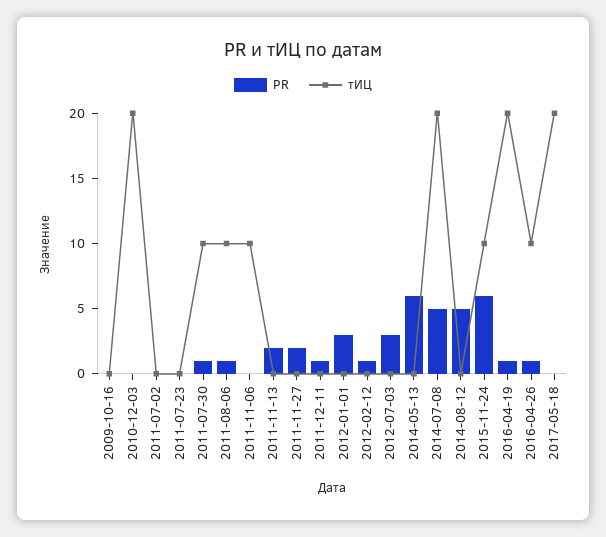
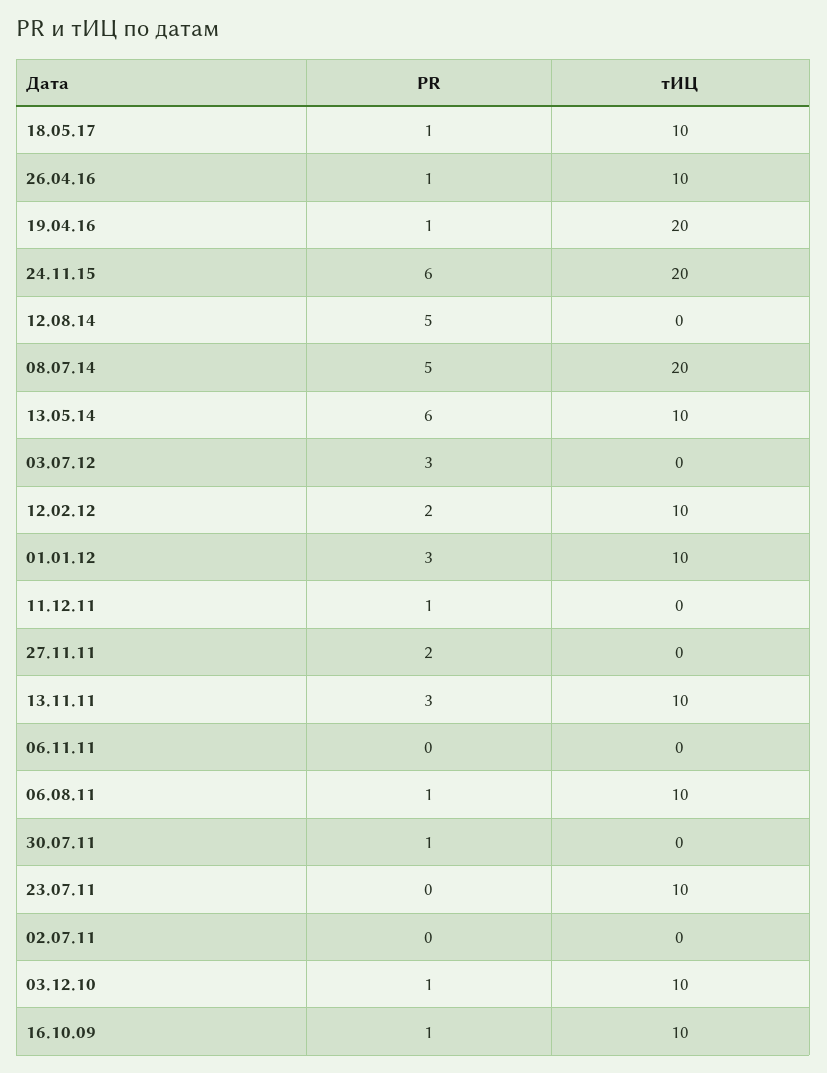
PR, 2009-10-16: 0 -> 1
тИЦ, 2009-10-16: 0 -> 10
PR, 2010-12-03: 0 -> 1
тИЦ, 2010-12-03: 20 -> 10
тИЦ, 2011-07-23: 0 -> 10
тИЦ, 2011-07-30: 10 -> 0
тИЦ, 2011-11-06: 10 -> 0
PR, 2011-11-13: 2 -> 3
тИЦ, 2011-11-13: 0 -> 10
тИЦ, 2012-01-01: 0 -> 10
PR, 2012-02-12: 1 -> 2
тИЦ, 2012-02-12: 0 -> 10
тИЦ, 2014-05-13: 0 -> 10
тИЦ, 2015-11-24: 10 -> 20
PR, 2017-05-18: 0 -> 1
тИЦ, 2017-05-18: 20 -> 10

